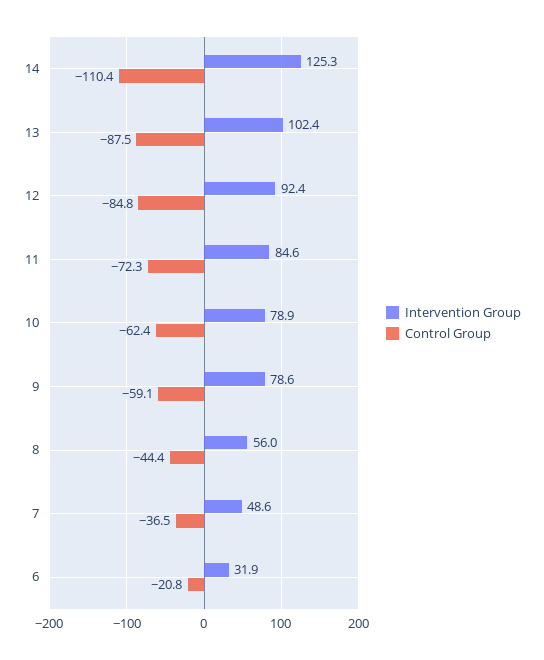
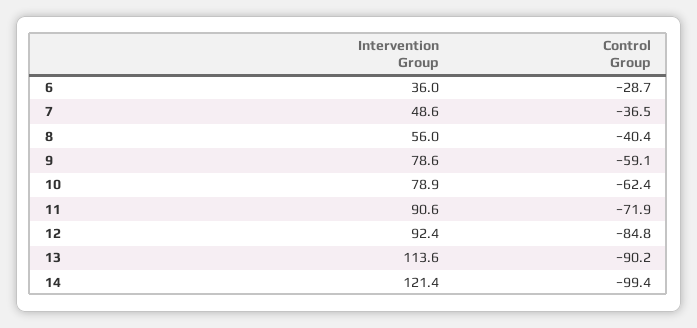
Intervention Group, 14: 125.3 -> 121.4
Control Group, 14: -110.4 -> -99.4
Intervention Group, 13: 102.4 -> 113.6
Control Group, 13: -87.5 -> -90.2
Intervention Group, 11: 84.6 -> 90.6
Control Group, 11: -72.3 -> -71.9
Control Group, 8: -44.4 -> -40.4
Intervention Group, 6: 31.9 -> 36
Control Group, 6: -20.8 -> -28.7

